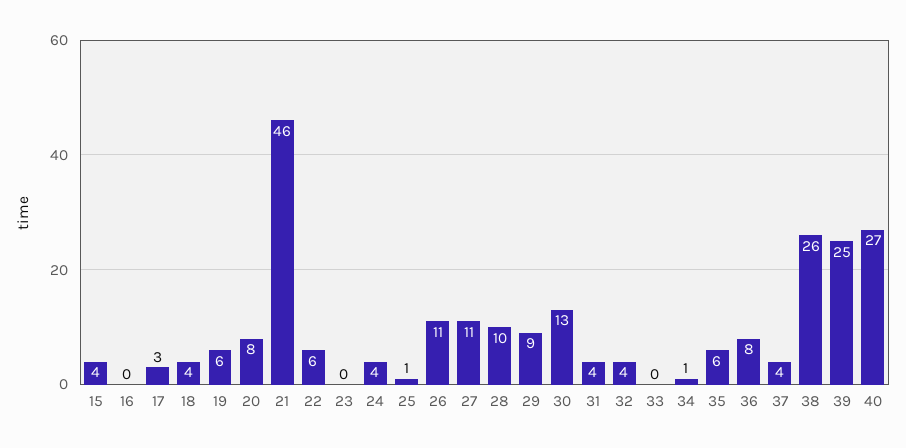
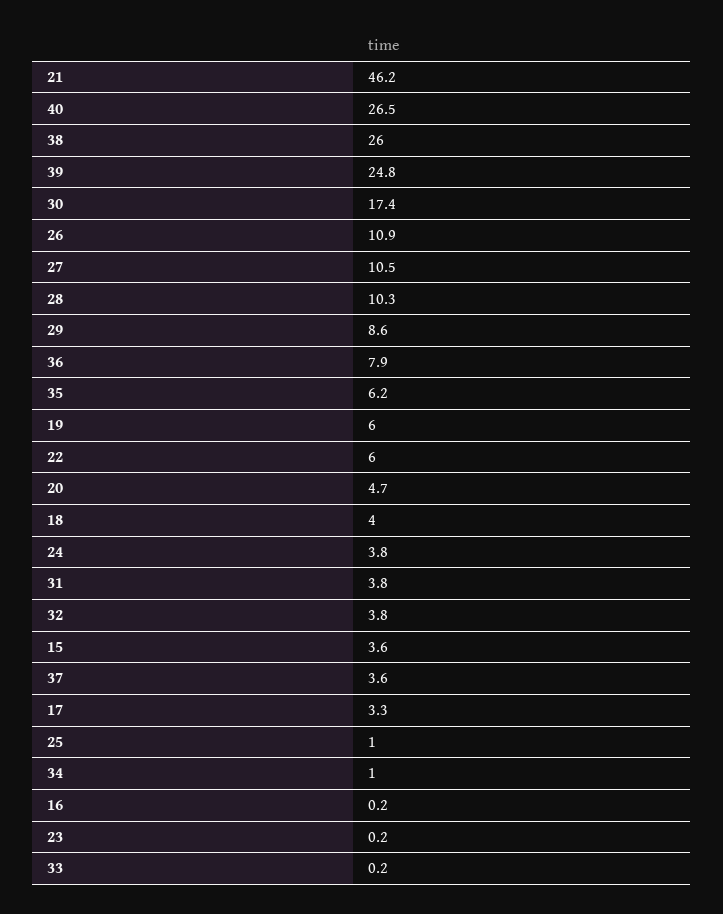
20: 8 -> 4.7
30: 13 -> 17.4

